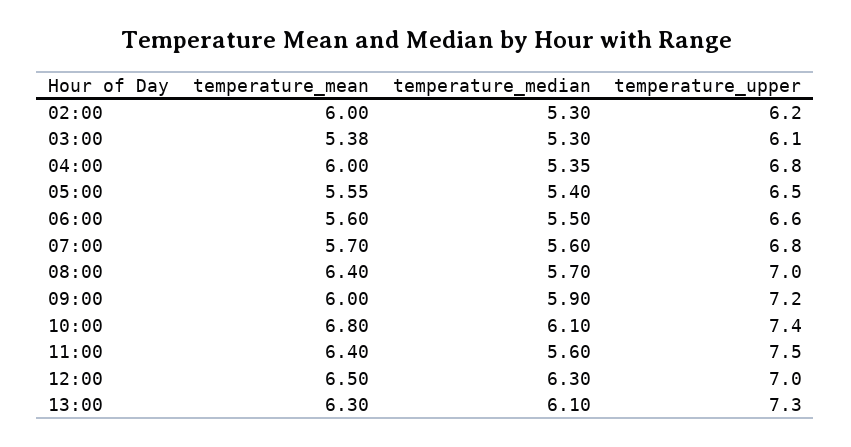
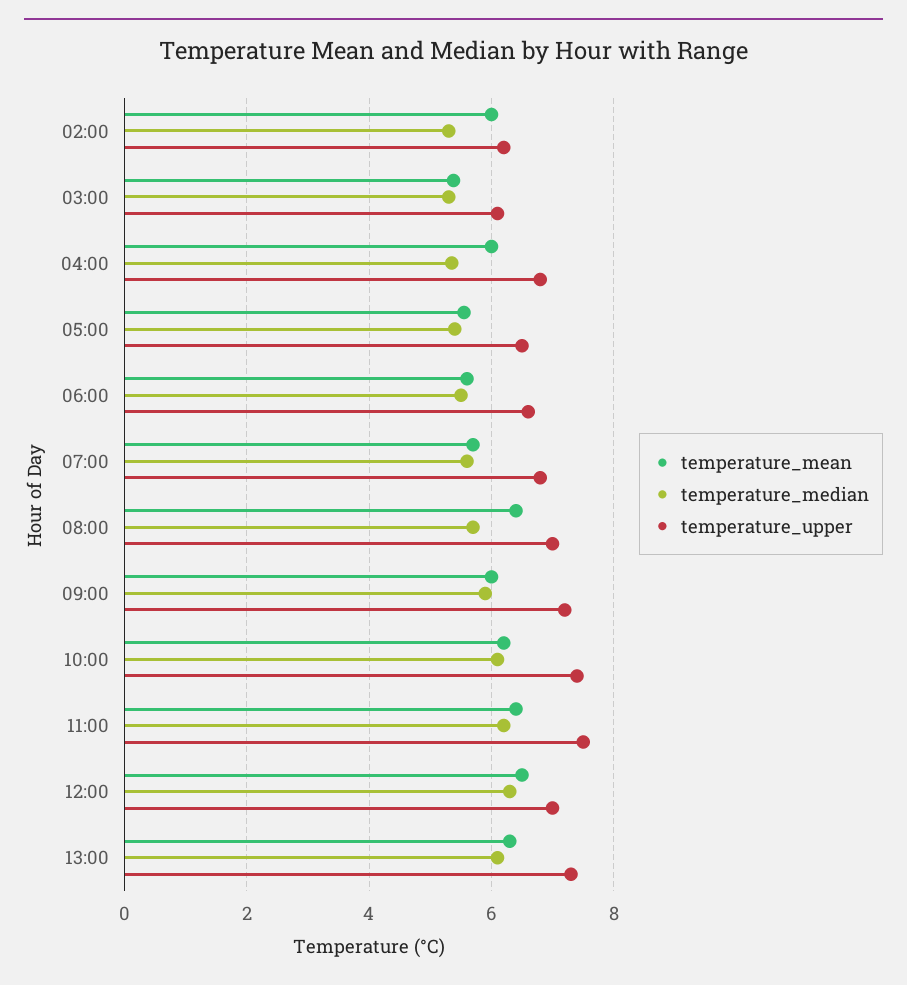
temperature_mean, 10:00: 6.8 -> 6.2
temperature_median, 11:00: 5.6 -> 6.2

